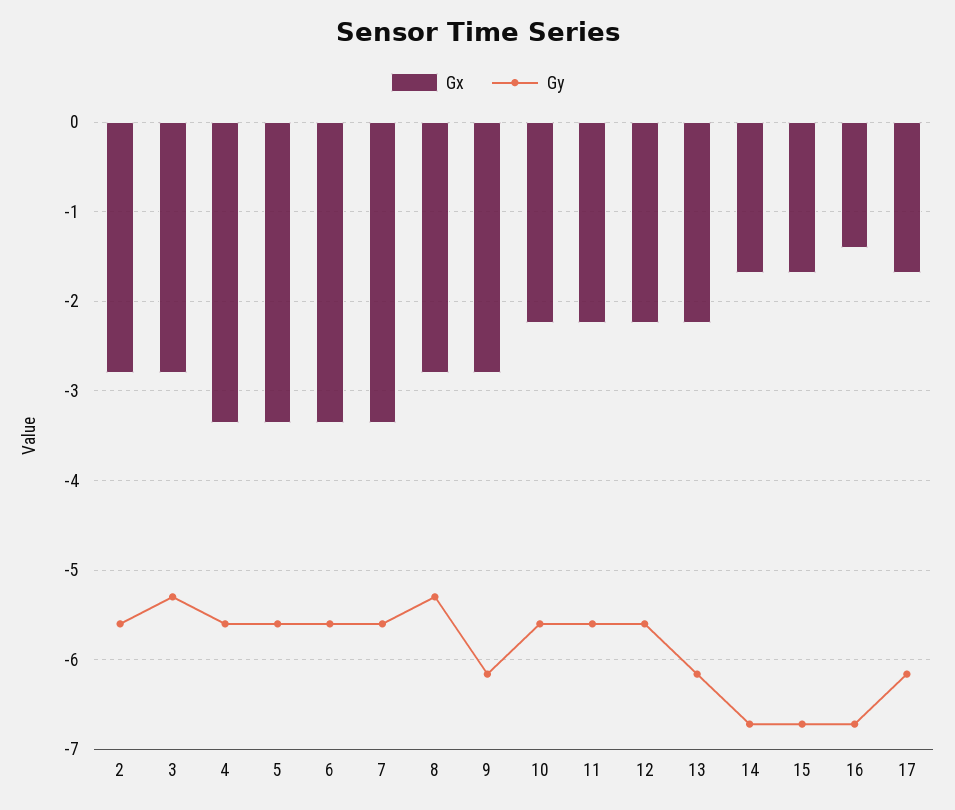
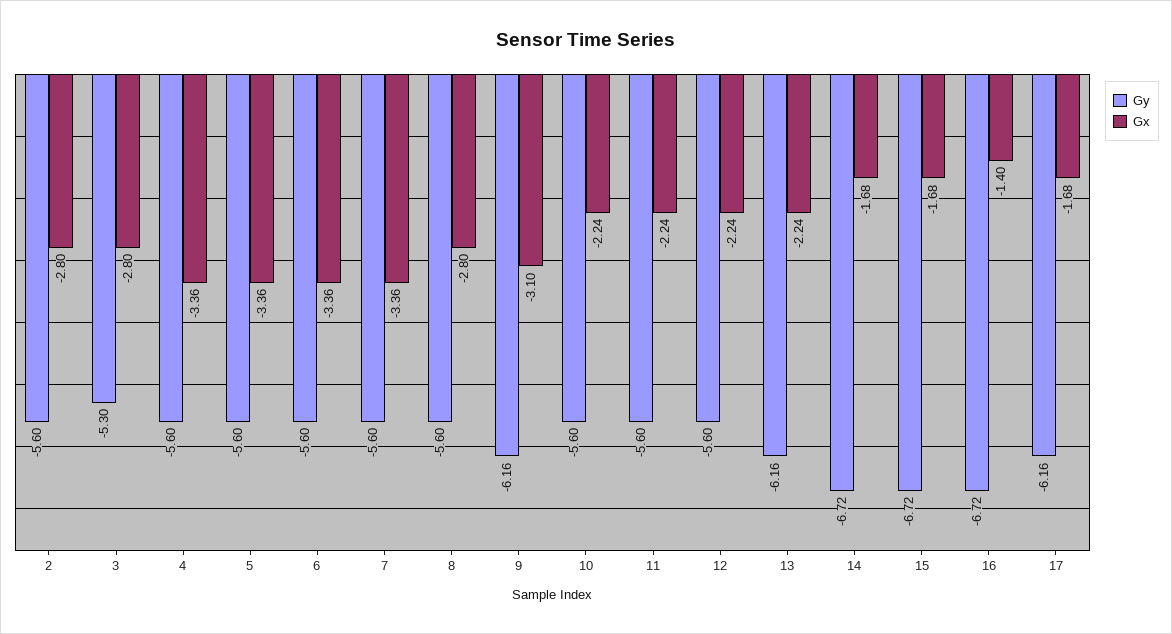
Gy, 8: -5.3 -> -5.6
Gx, 9: -2.8 -> -3.1

